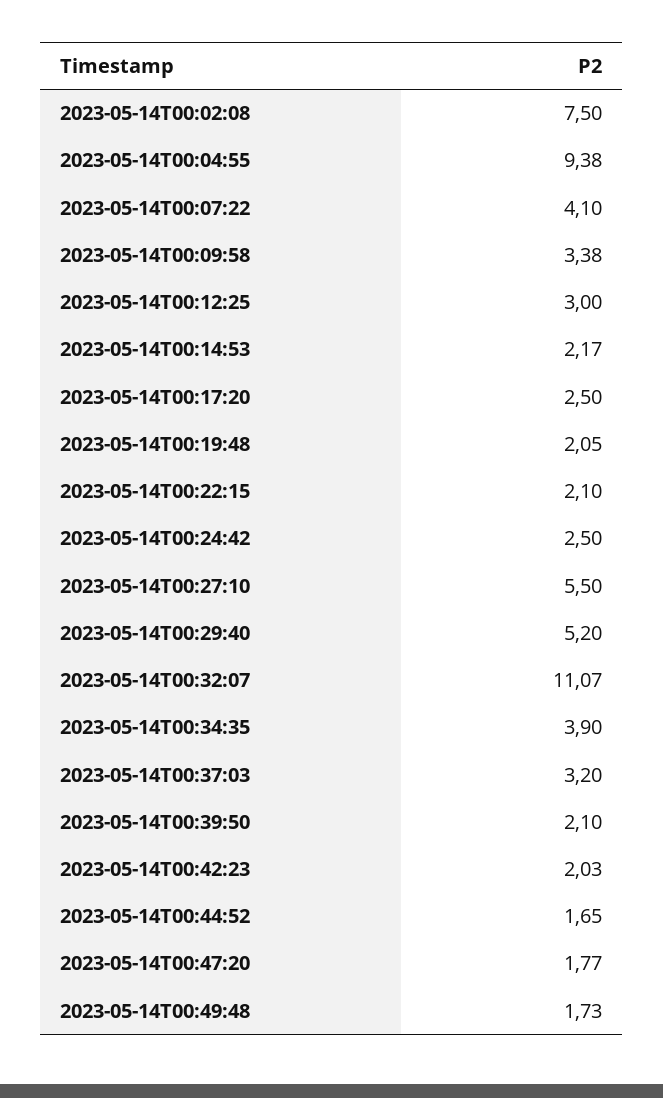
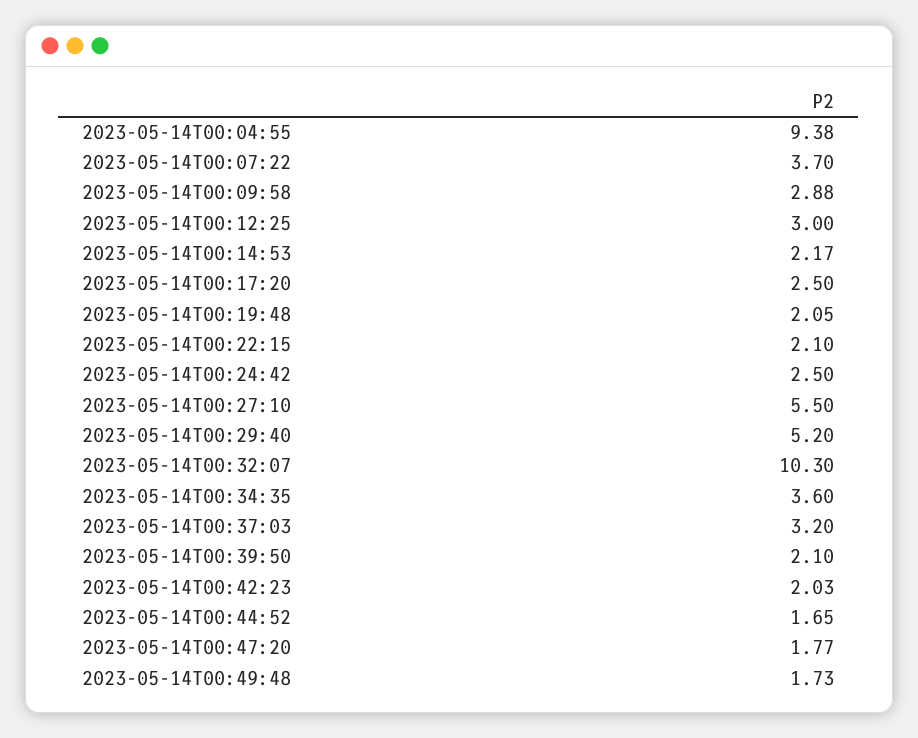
2023-05-14T00:02:08: 7.5 -> none
2023-05-14T00:07:22: 4.1 -> 3.7
2023-05-14T00:09:58: 3.38 -> 2.88
2023-05-14T00:32:07: 11.07 -> 10.3
2023-05-14T00:34:35: 3.9 -> 3.6

